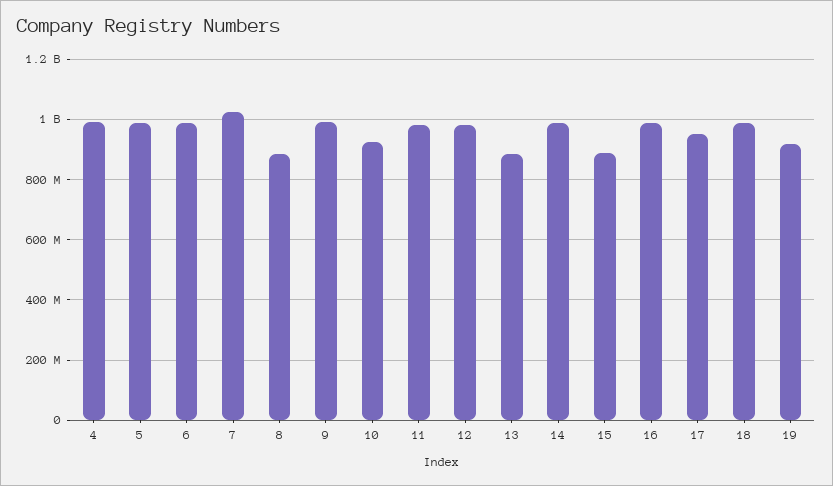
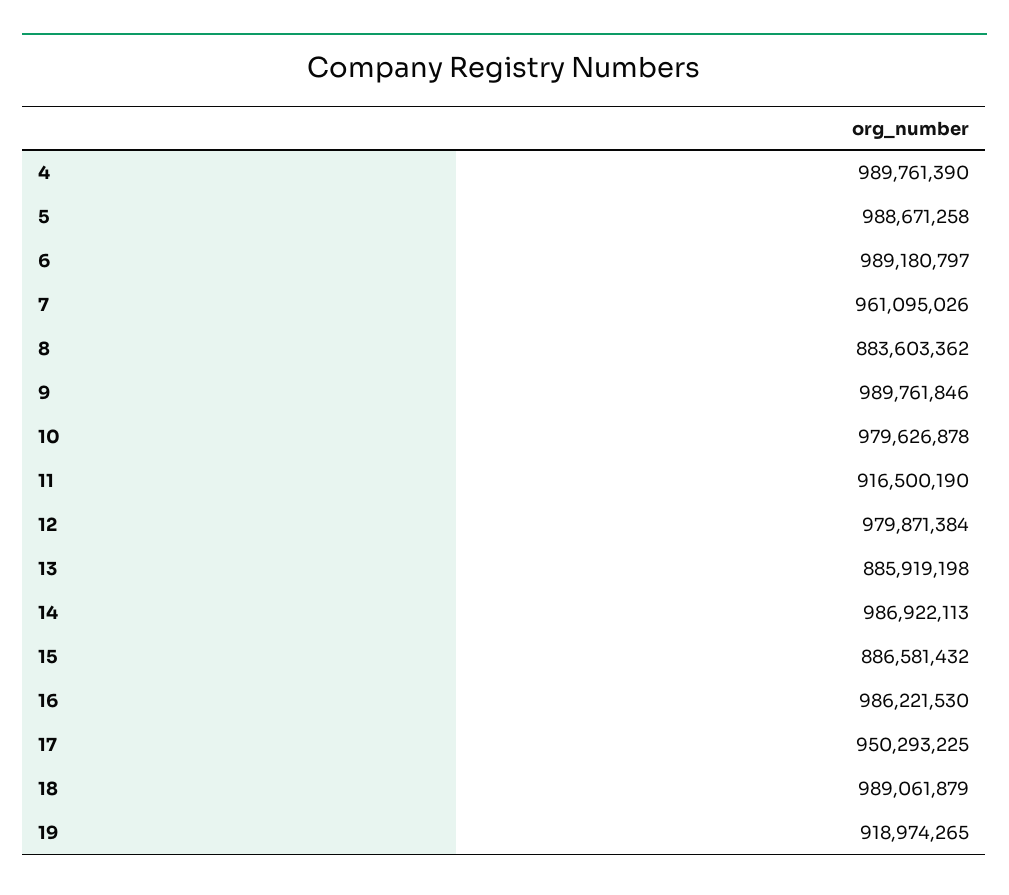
7: 1020000000 -> 961095026
10: 920000000 -> 979626878
11: 980000000 -> 916500190

